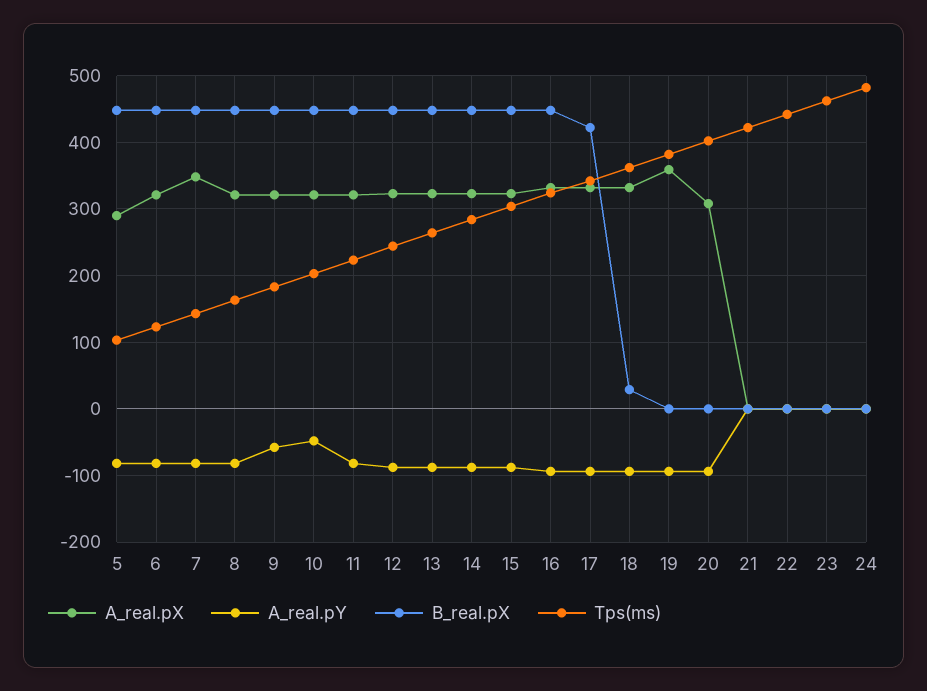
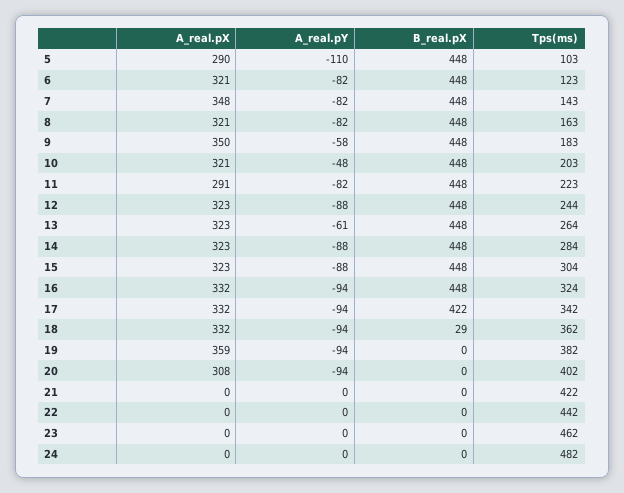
A_real.pY, 5: -80 -> -110
A_real.pX, 9: 320 -> 350
A_real.pX, 11: 320 -> 291
A_real.pY, 13: -90 -> -61

